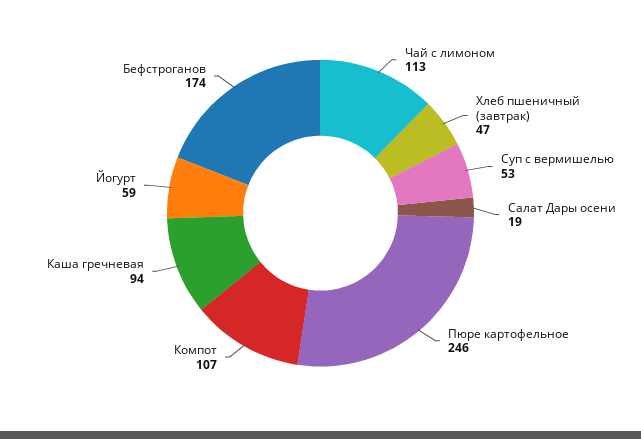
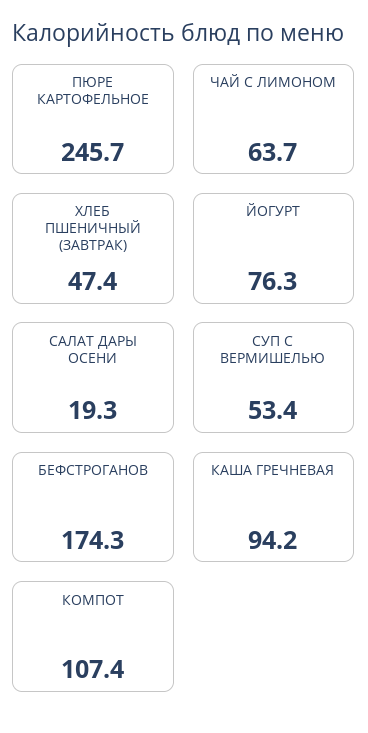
Чай с лимоном: 113 -> 63.7
Йогурт: 59 -> 76.3

